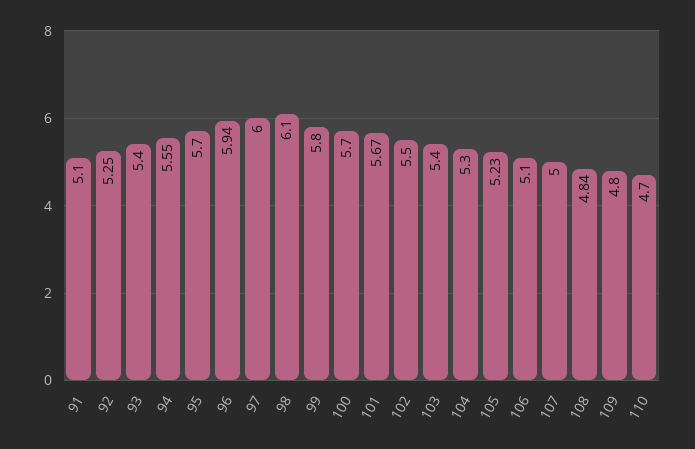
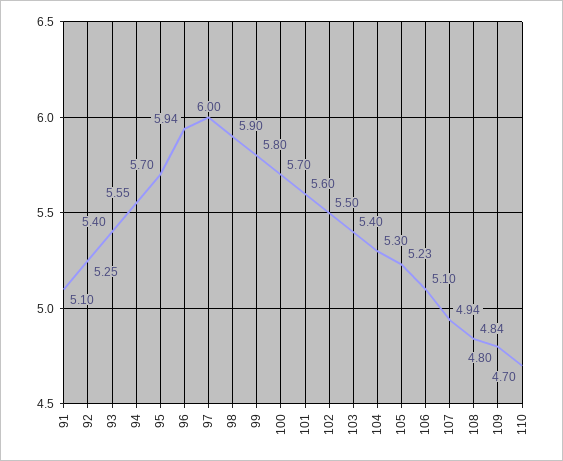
98: 6.1 -> 5.9
101: 5.67 -> 5.6
107: 5 -> 4.94

